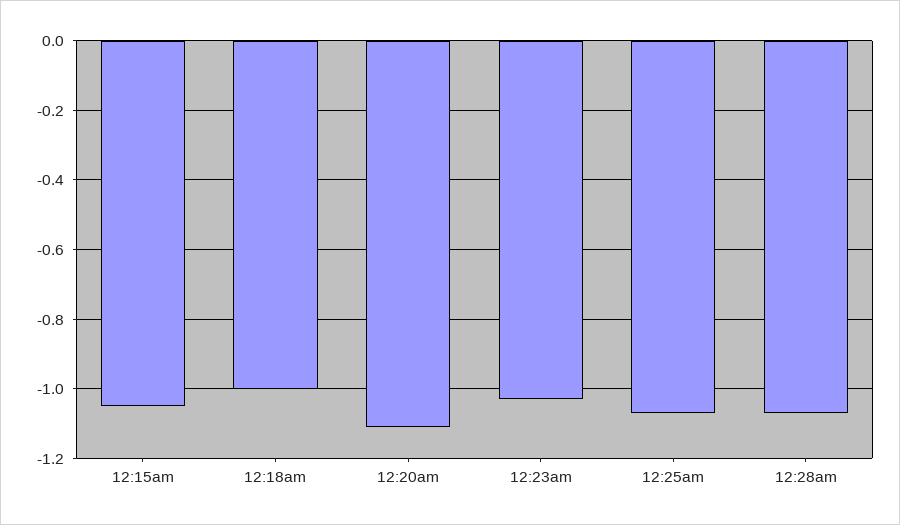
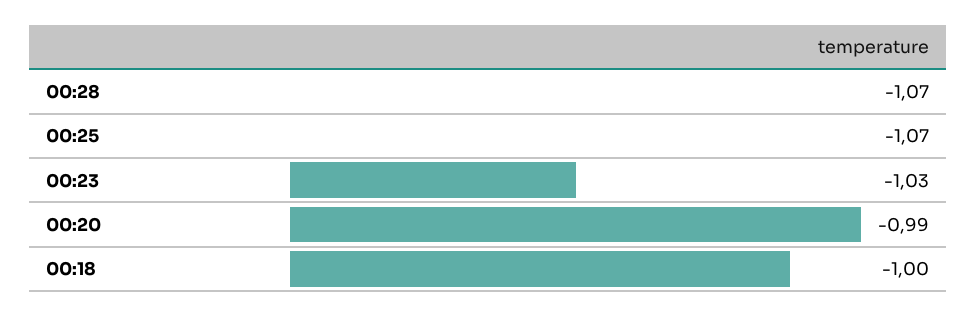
12:15am: -1.05 -> none
12:20am: -1.1 -> -0.99

